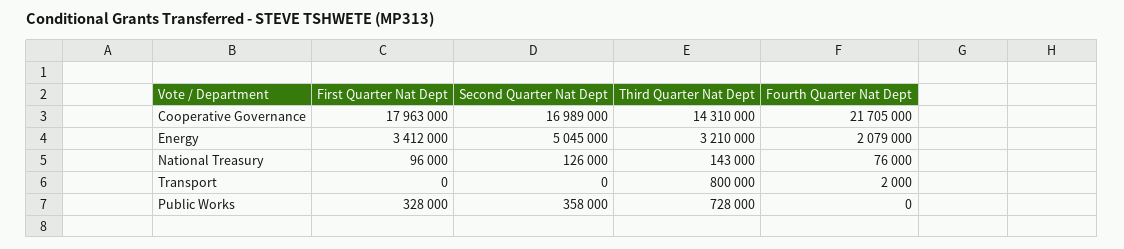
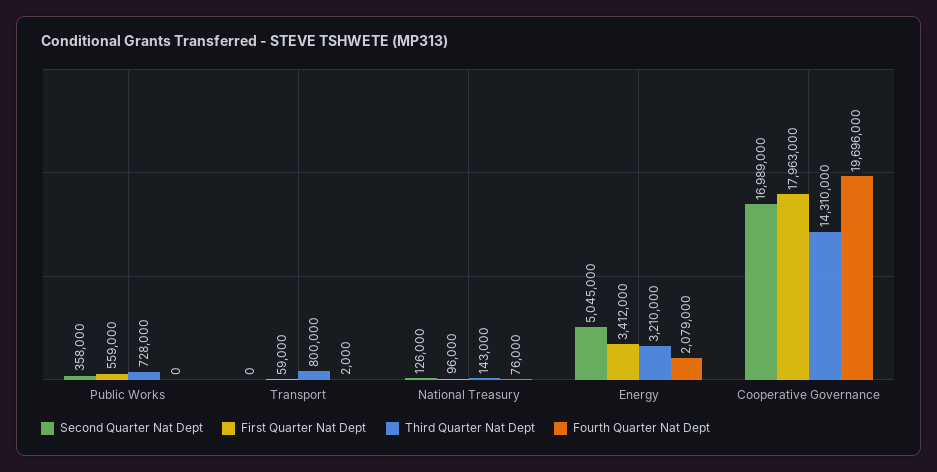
Fourth Quarter Nat Dept, Cooperative Governance: 21705000 -> 19696000
First Quarter Nat Dept, Transport: 0 -> 59000
First Quarter Nat Dept, Public Works: 328000 -> 559000

